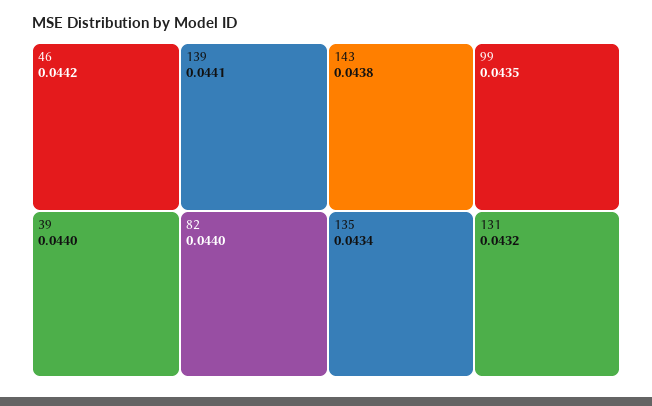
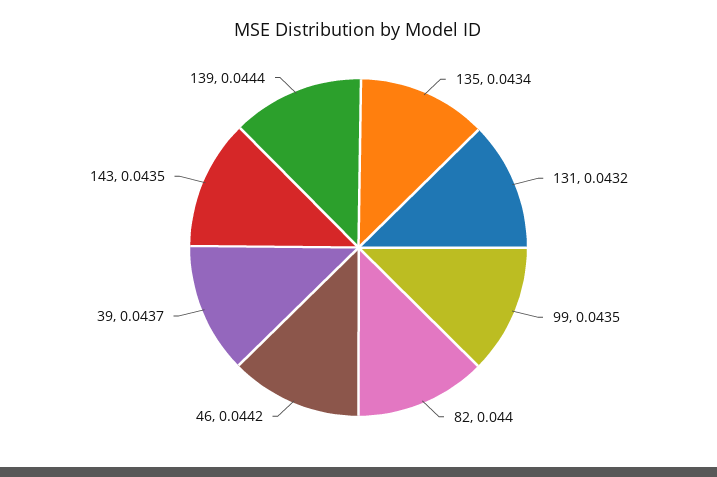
139: 0.0441 -> 0.0444
39: 0.044 -> 0.0437
143: 0.0438 -> 0.0435

